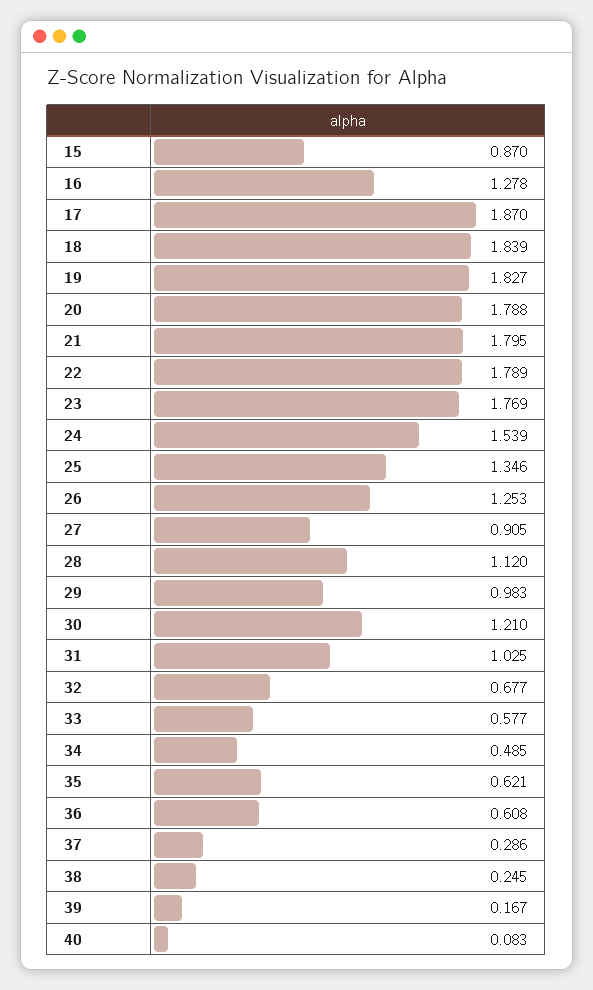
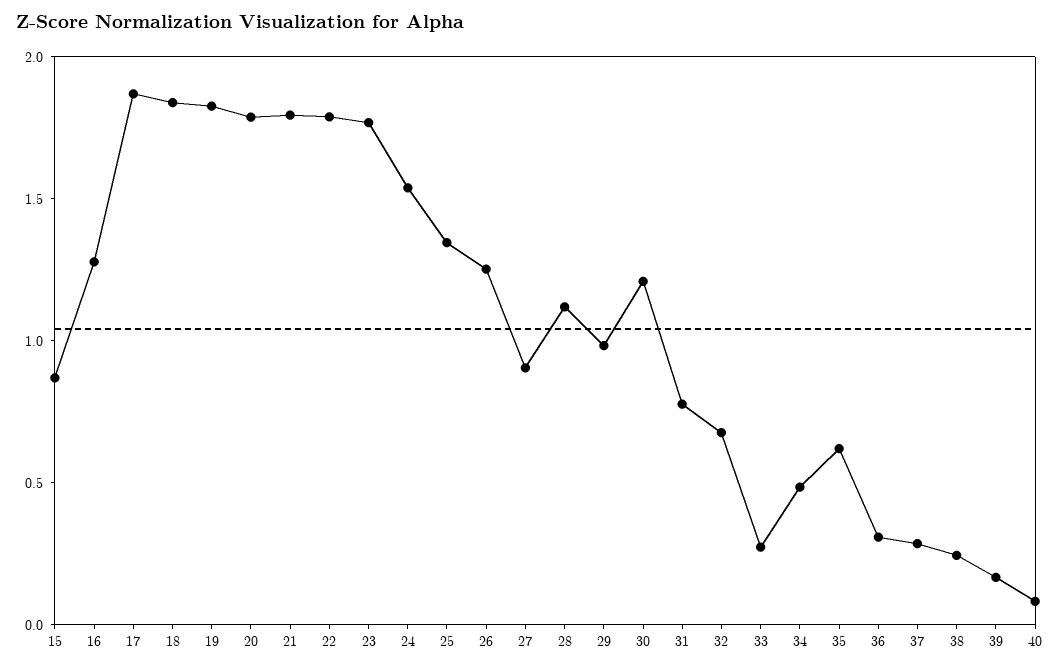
31: 1.025 -> 0.8
33: 0.577 -> 0.3
36: 0.608 -> 0.3

